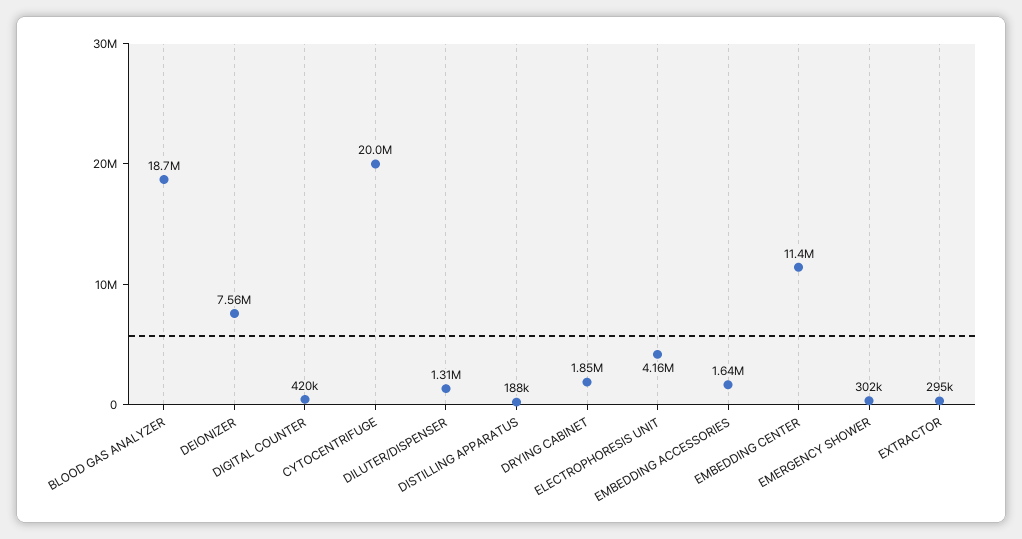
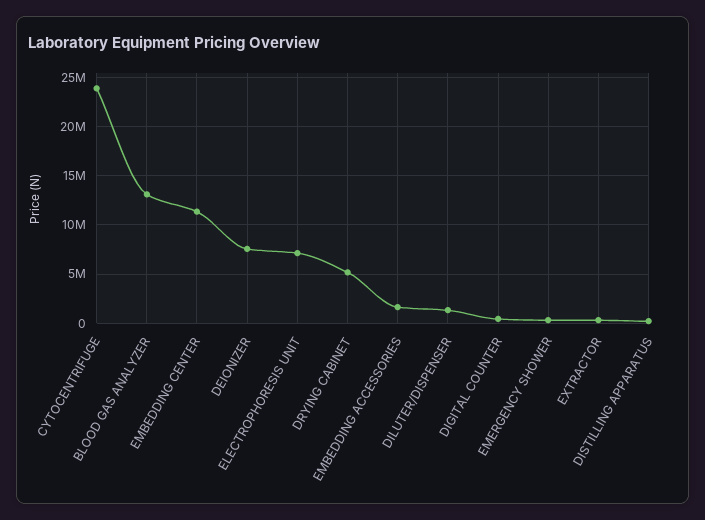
BLOOD GAS ANALYZER: 18700000 -> 13000000
CYTOCENTRIFUGE: 20000000 -> 24000000
DRYING CABINET: 1850000 -> 5000000
ELECTROPHORESIS UNIT: 4160000 -> 7000000

